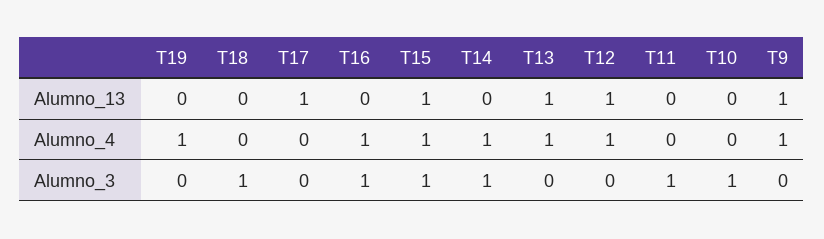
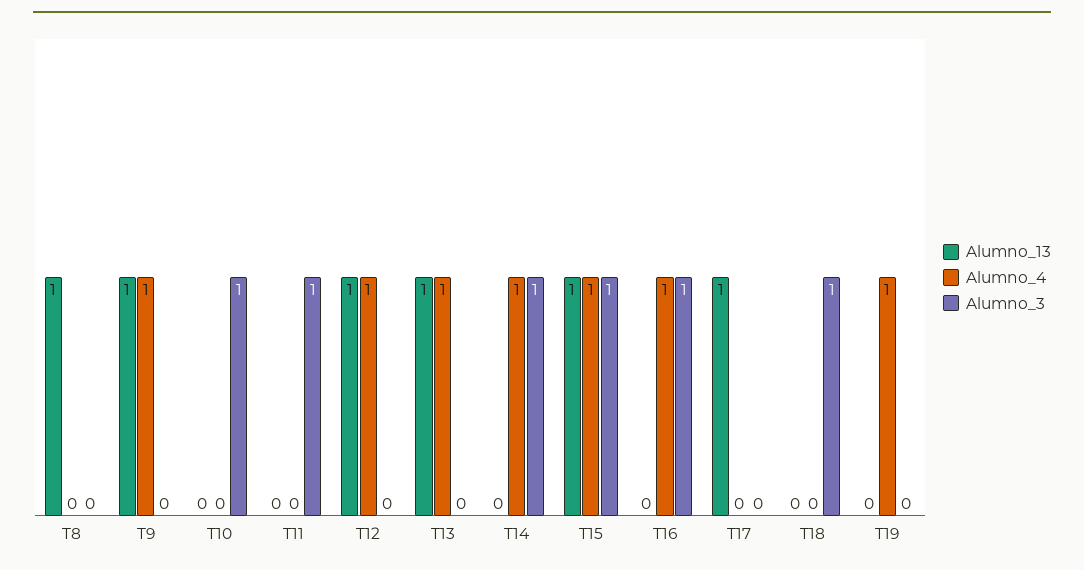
Alumno_13, T8: none -> 1
Alumno_4, T8: none -> 0
Alumno_3, T8: none -> 0

